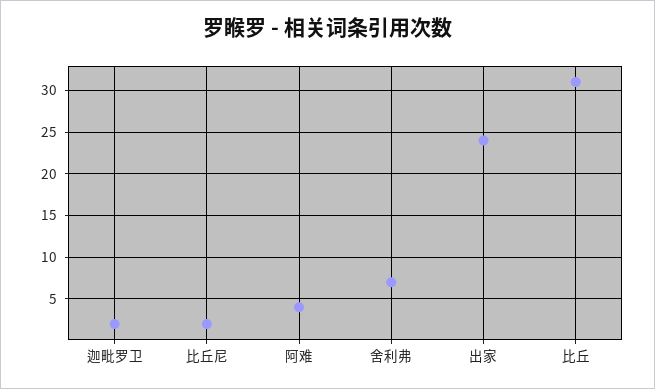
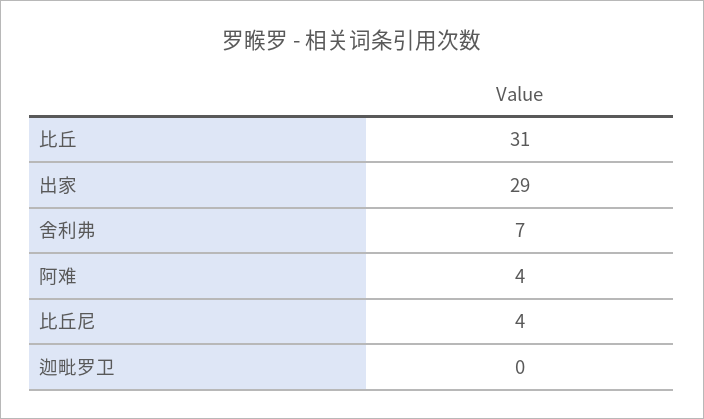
迦毗罗卫: 2 -> 0
比丘尼: 2 -> 4
出家: 24 -> 29

